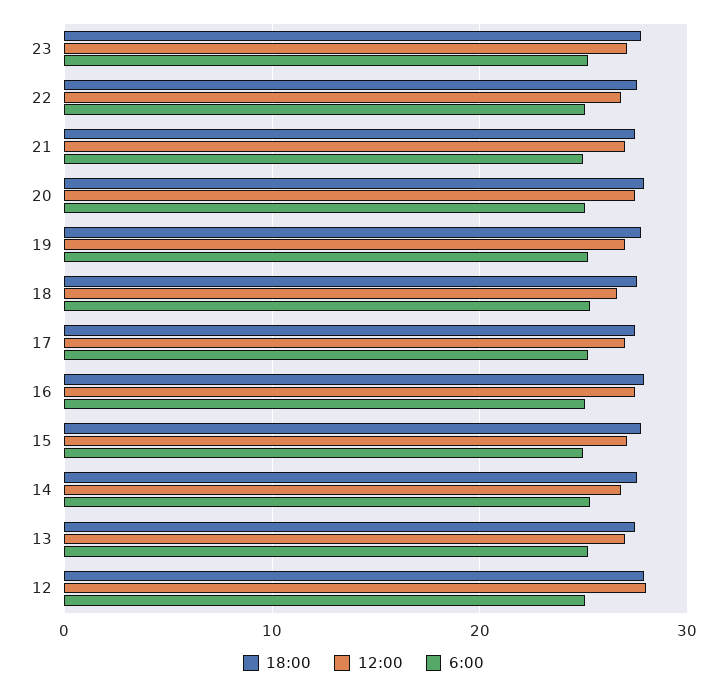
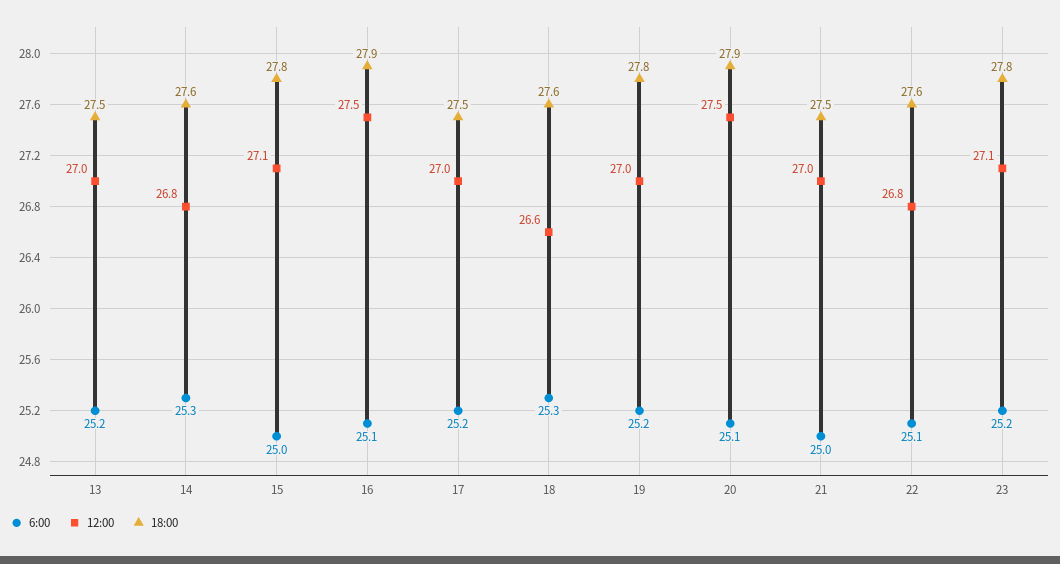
18:00, 12: 28 -> none
12:00, 12: 28 -> none
6:00, 12: 25 -> none

